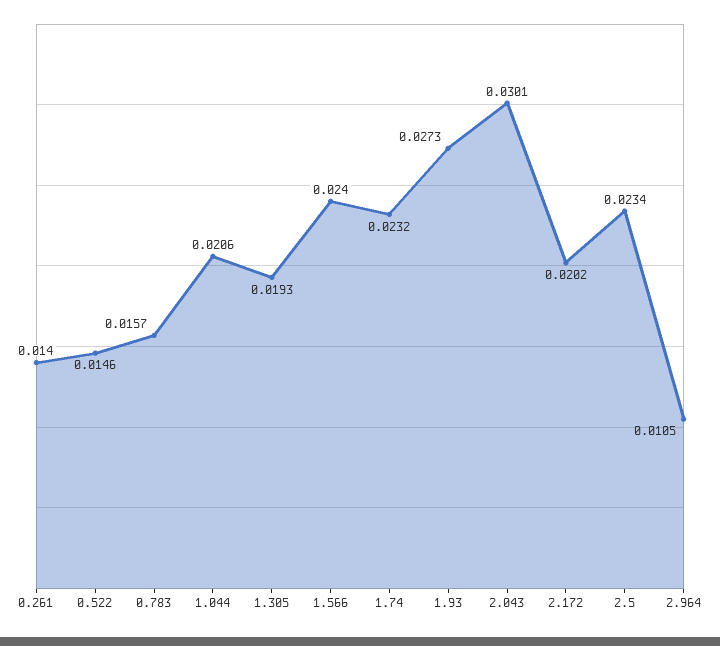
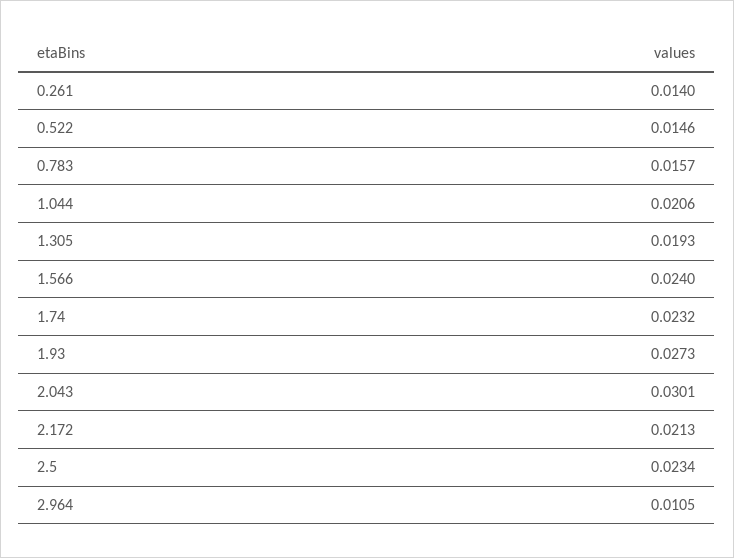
2.172: 0.0202 -> 0.0213

